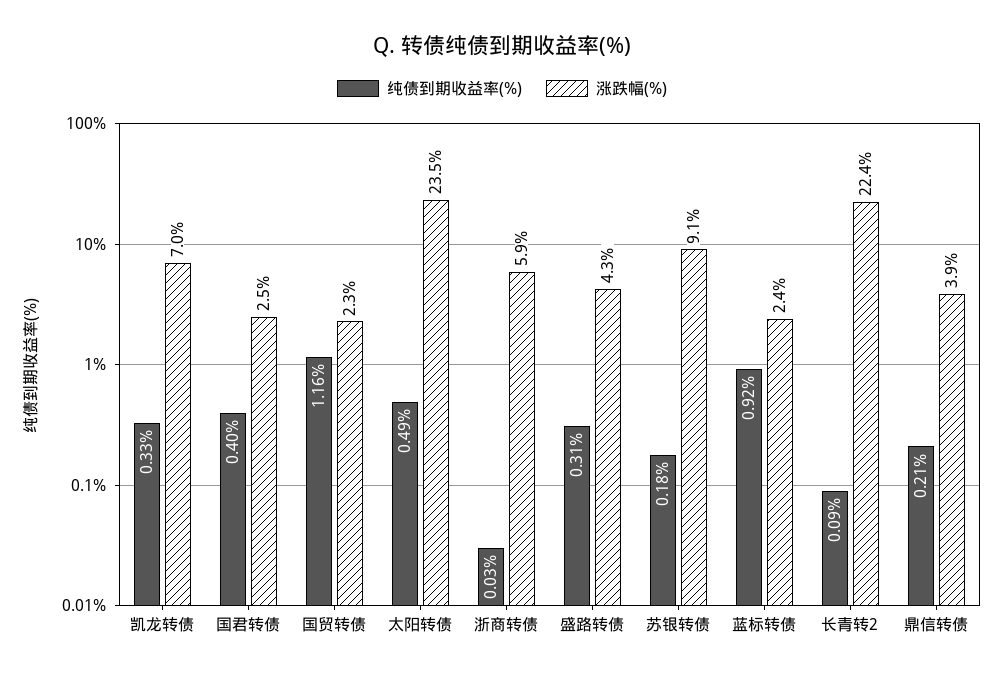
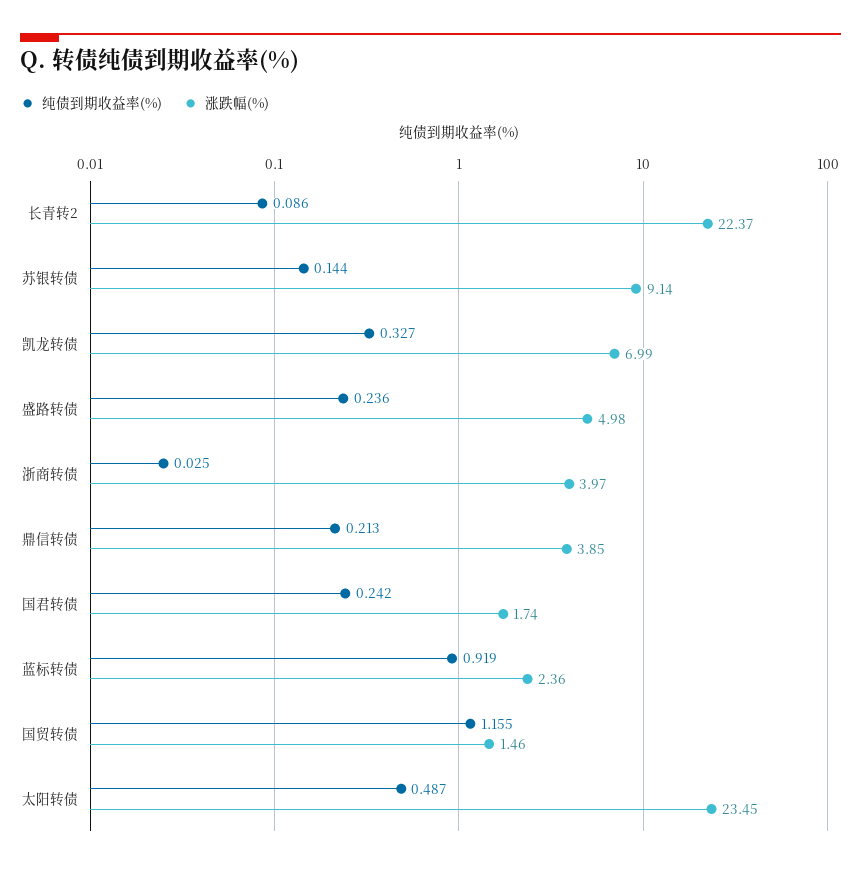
纯债到期收益率(%), 国君转债: 0.4 -> 0.242
涨跌幅(%), 国君转债: 2.5 -> 1.74
涨跌幅(%), 国贸转债: 2.3 -> 1.46
涨跌幅(%), 浙商转债: 5.9 -> 3.97
纯债到期收益率(%), 盛路转债: 0.31 -> 0.236
涨跌幅(%), 盛路转债: 4.3 -> 4.98
纯债到期收益率(%), 苏银转债: 0.18 -> 0.144

